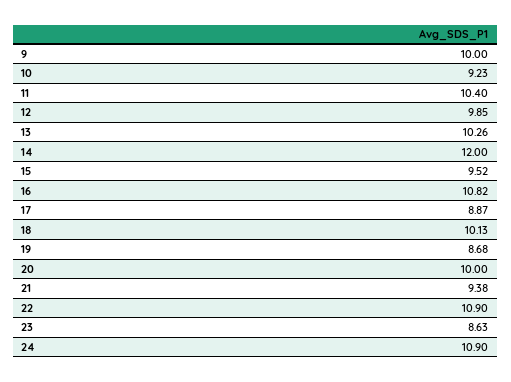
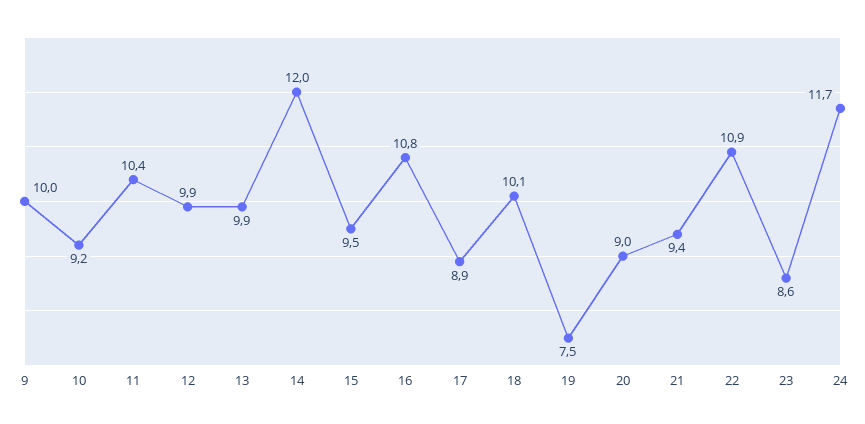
13: 10.26 -> 9.9
19: 8.68 -> 7.5
20: 10 -> 9
24: 10.9 -> 11.7

